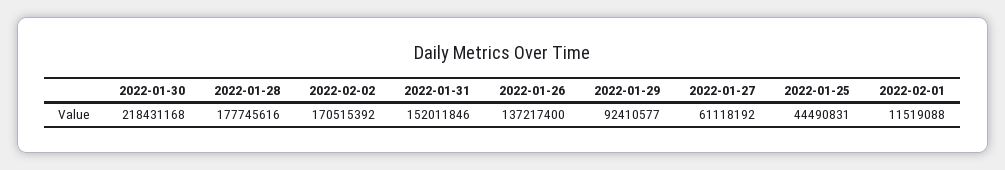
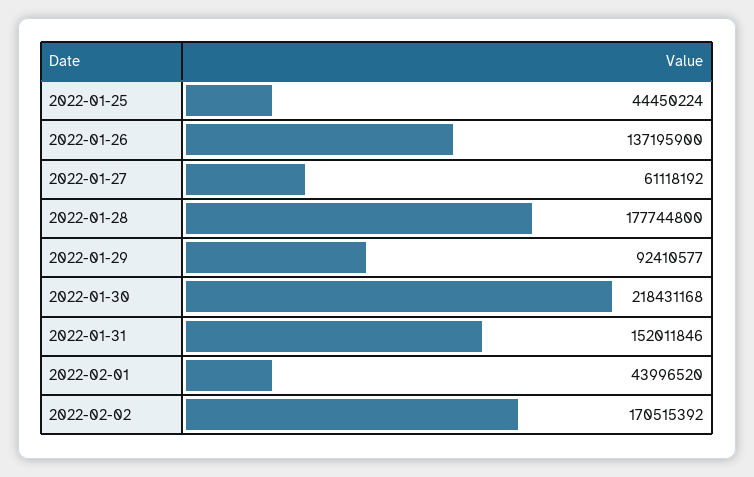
2022-01-28: 177745616 -> 177744800
2022-01-26: 137217400 -> 137195900
2022-01-25: 44490831 -> 44450224
2022-02-01: 11519088 -> 43996520

